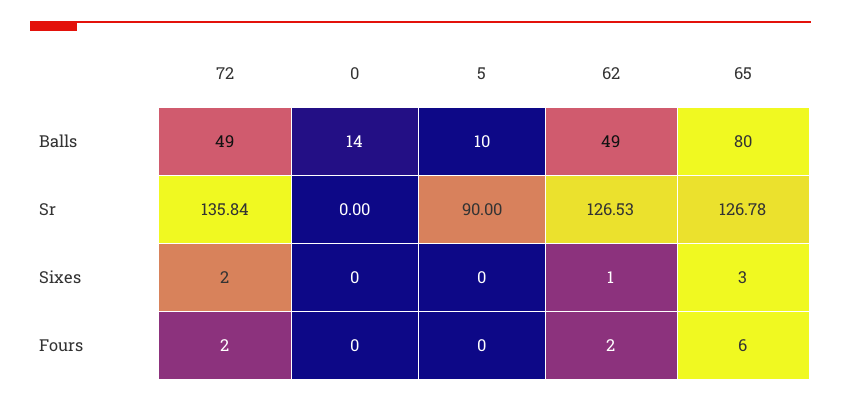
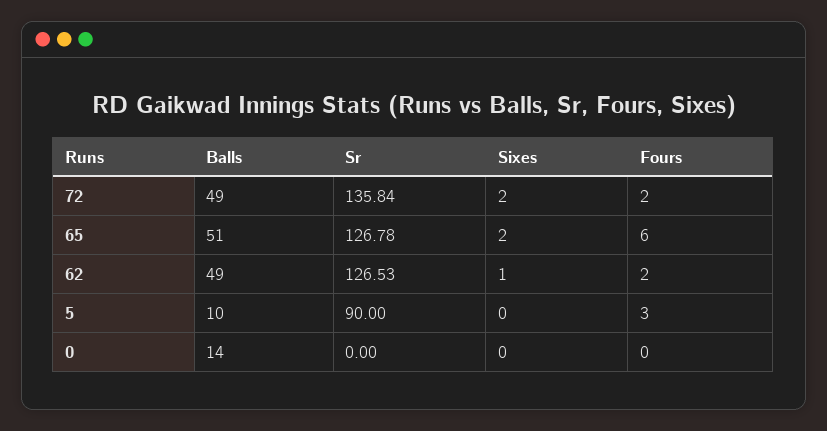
65, Balls: 80 -> 51
65, Sixes: 3 -> 2
5, Fours: 0 -> 3

